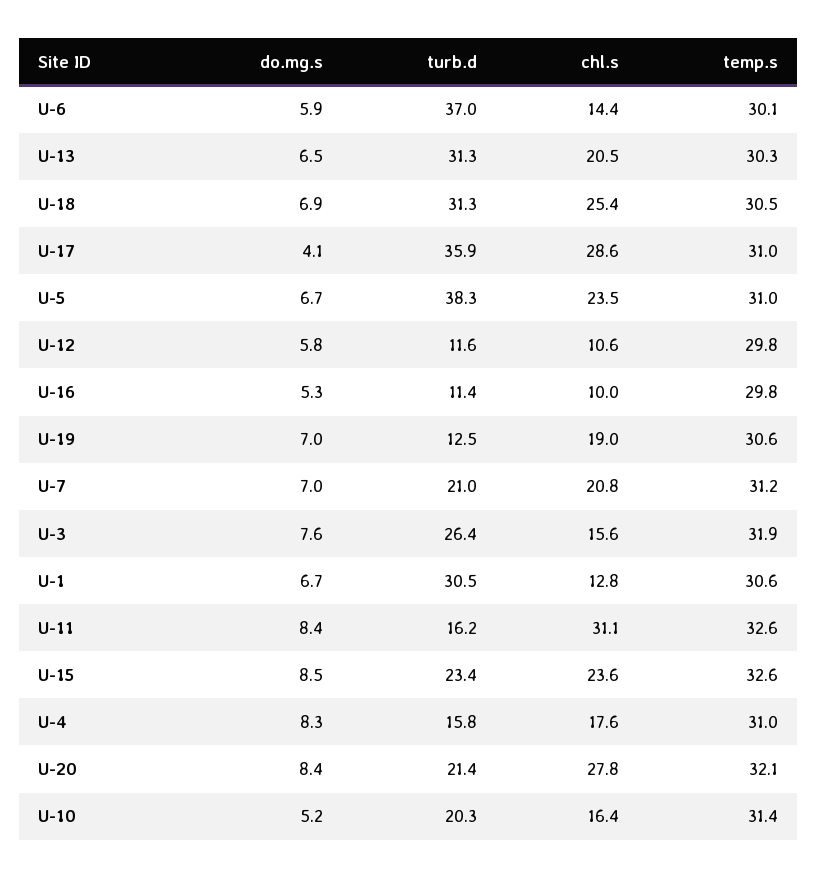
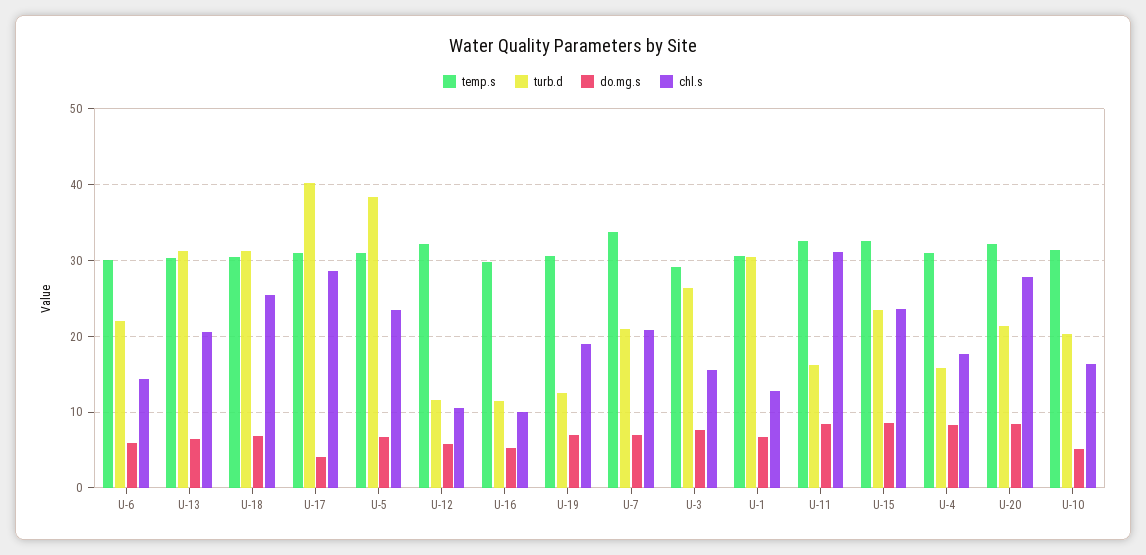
turb.d, U-6: 37 -> 22
turb.d, U-17: 35.9 -> 40
temp.s, U-12: 29.8 -> 32
temp.s, U-7: 31.2 -> 34
temp.s, U-3: 31.9 -> 29

